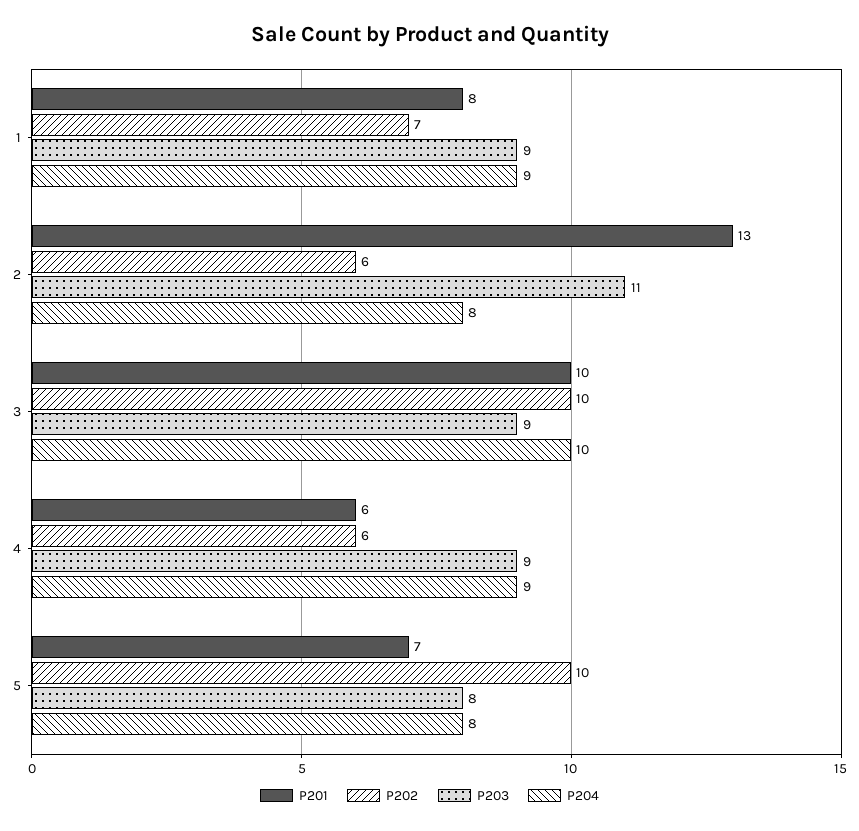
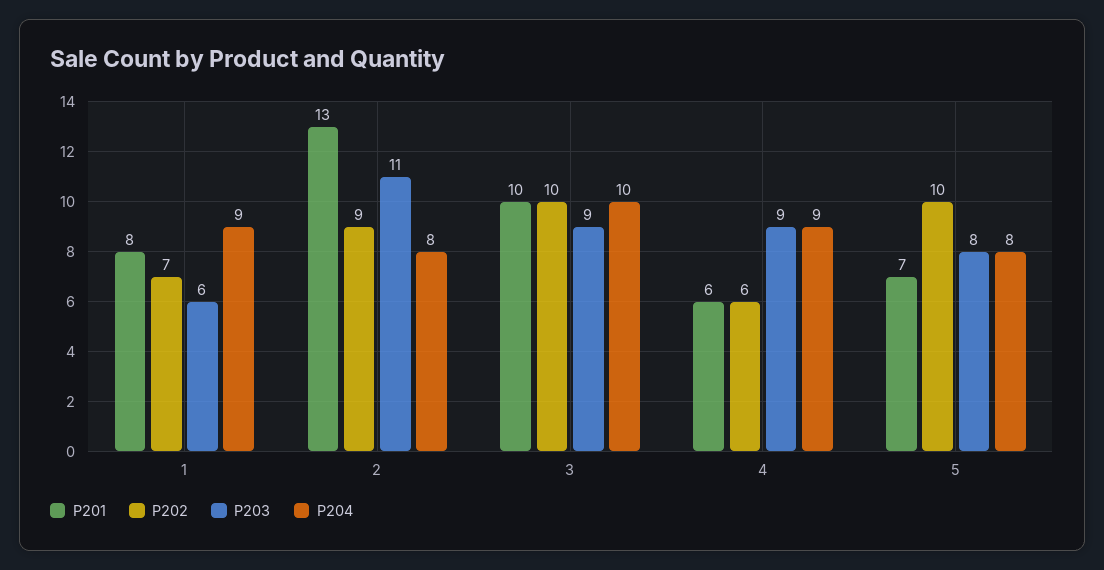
P203, 1: 9 -> 6
P202, 2: 6 -> 9

